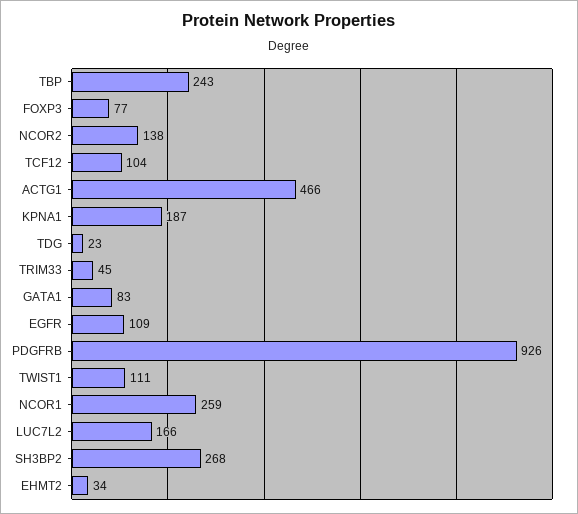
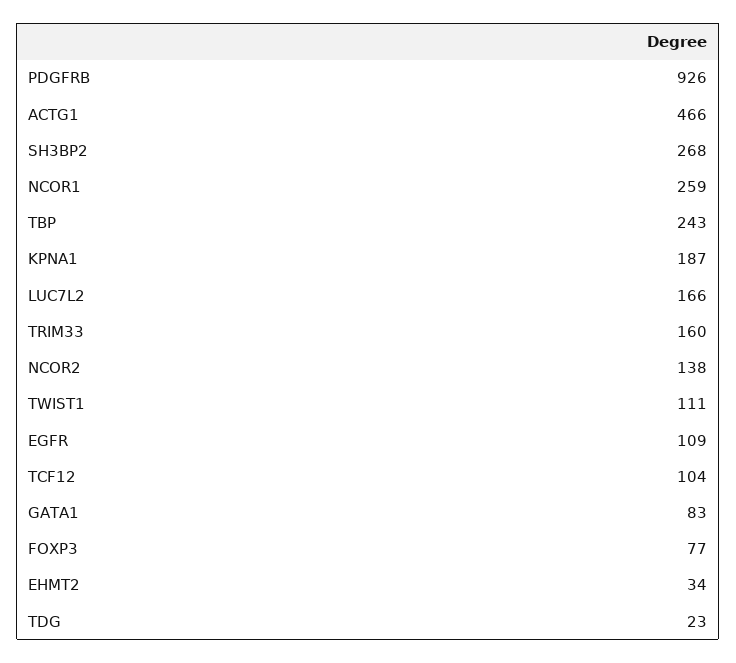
TRIM33: 45 -> 160

